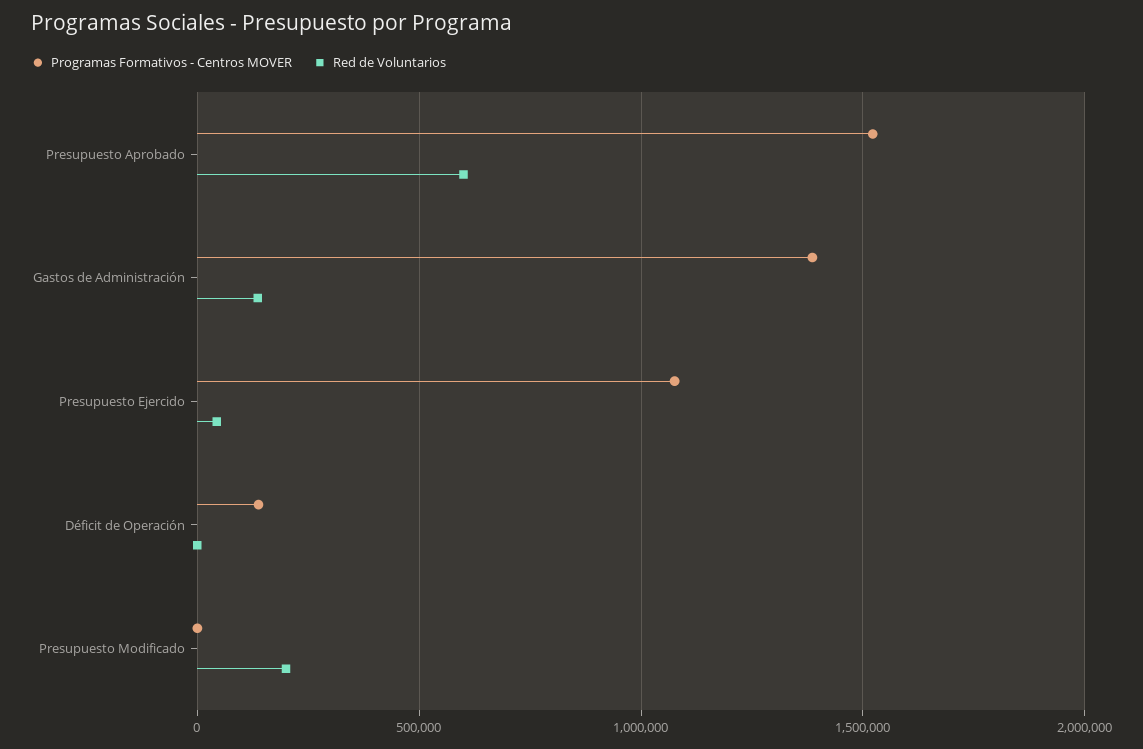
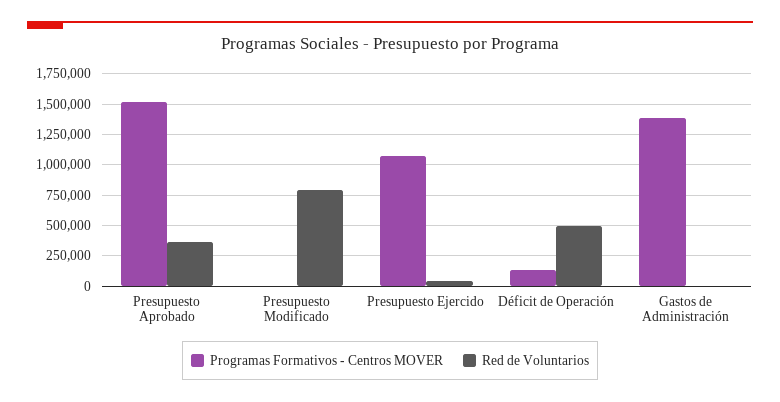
Red de Voluntarios, Presupuesto Aprobado: 600000 -> 350000
Red de Voluntarios, Gastos de Administración: 150000 -> 0
Red de Voluntarios, Déficit de Operación: 0 -> 500000
Red de Voluntarios, Presupuesto Modificado: 200000 -> 800000

